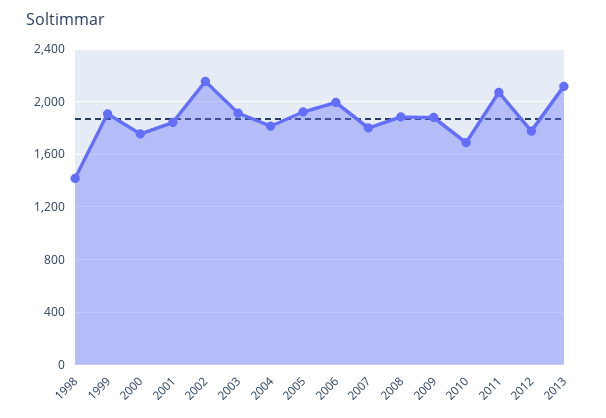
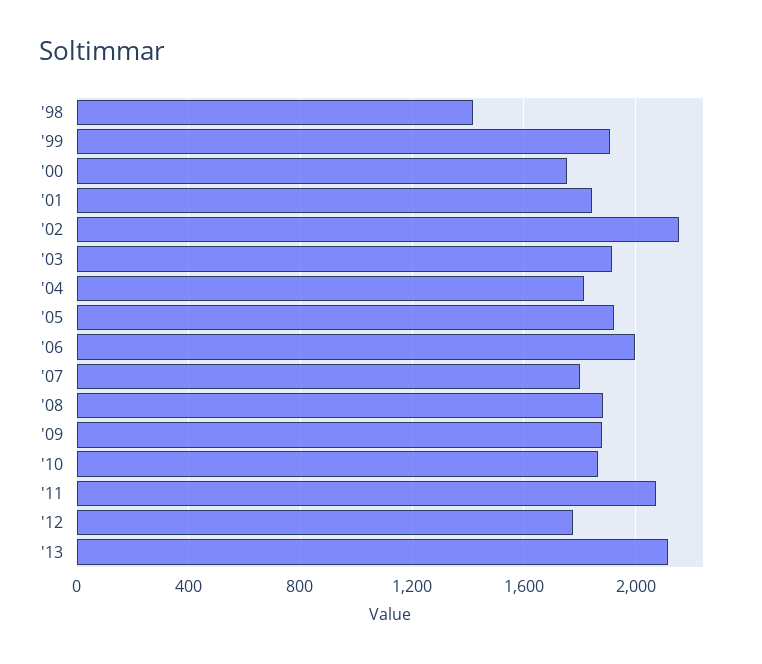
2010: 1700 -> 1850

